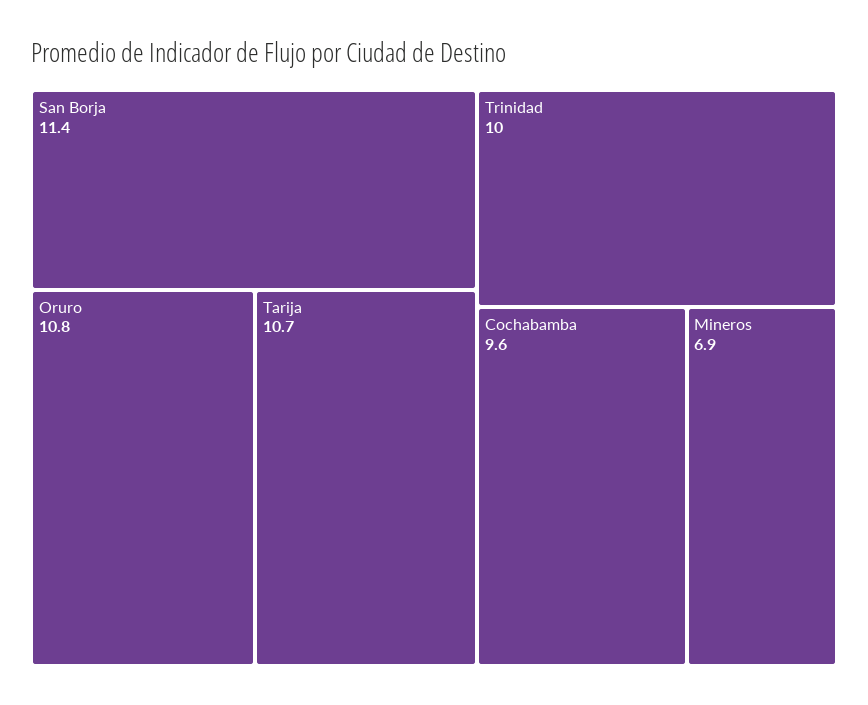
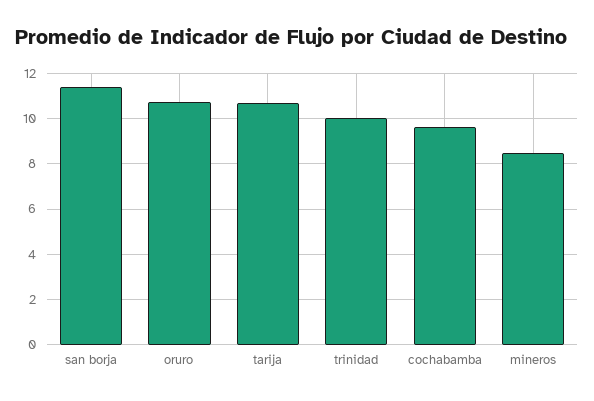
Mineros: 6.9 -> 8.5

